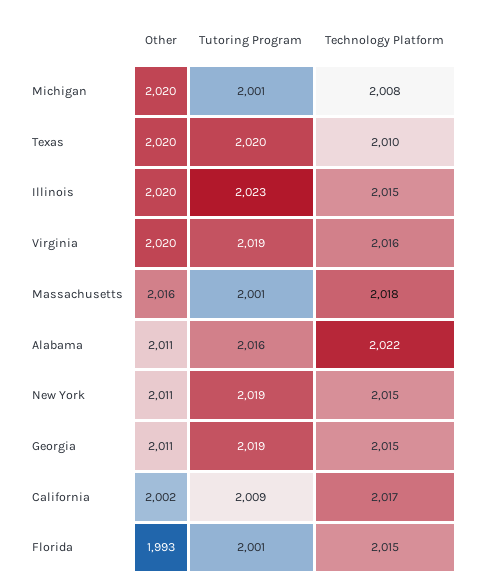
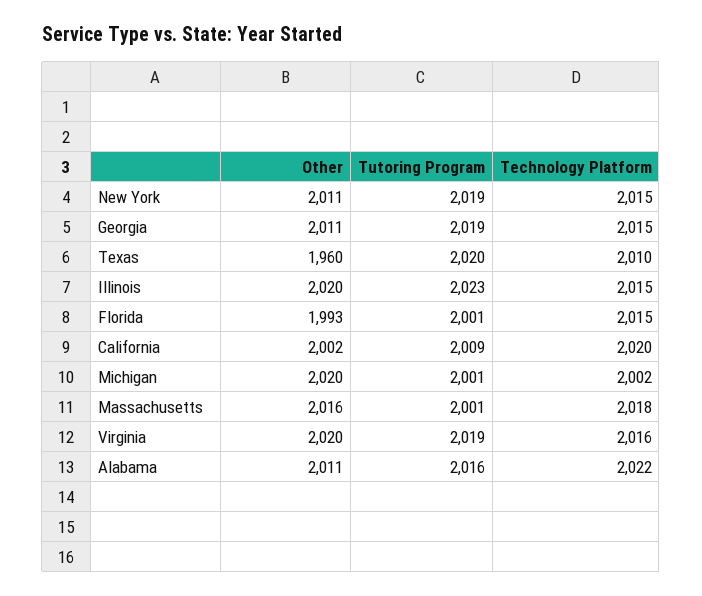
Technology Platform, Michigan: 2008 -> 2002
Other, Texas: 2020 -> 1960
Technology Platform, California: 2017 -> 2020

